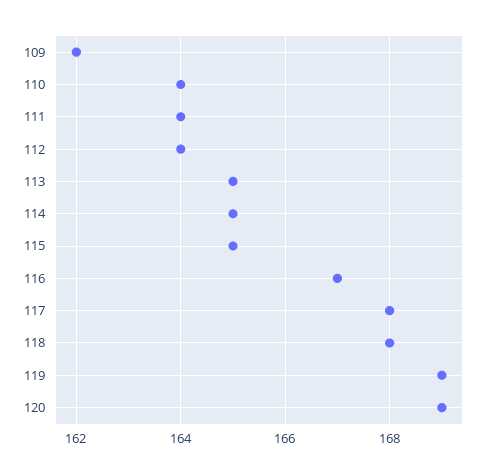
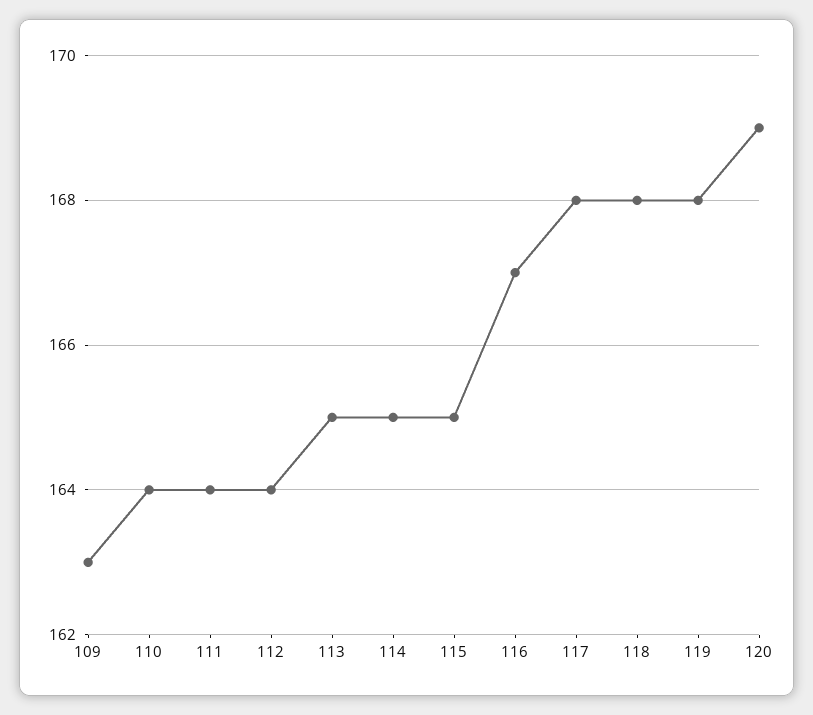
109: 162 -> 163
119: 169 -> 168

